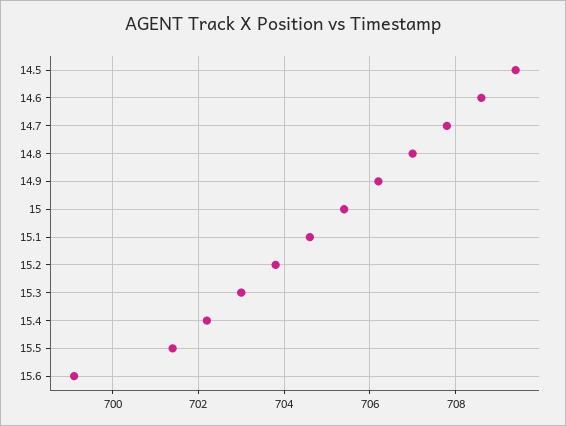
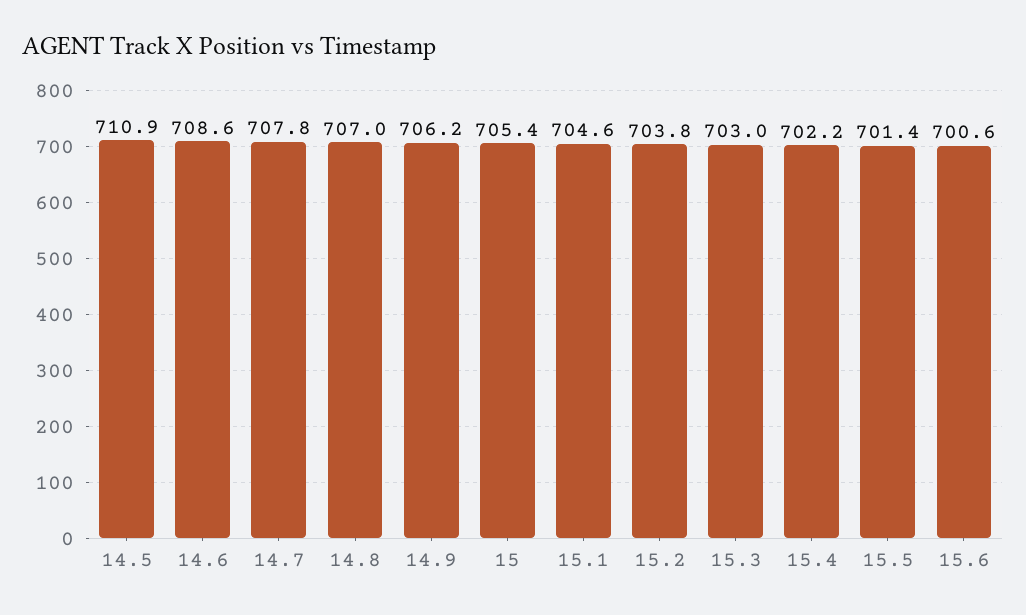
14.5: 709.5 -> 710.9
15.6: 699 -> 700.6

